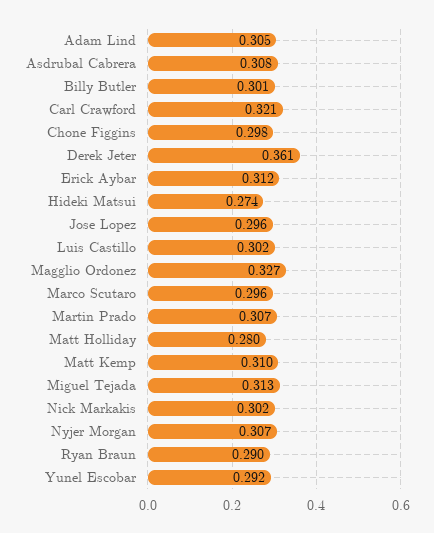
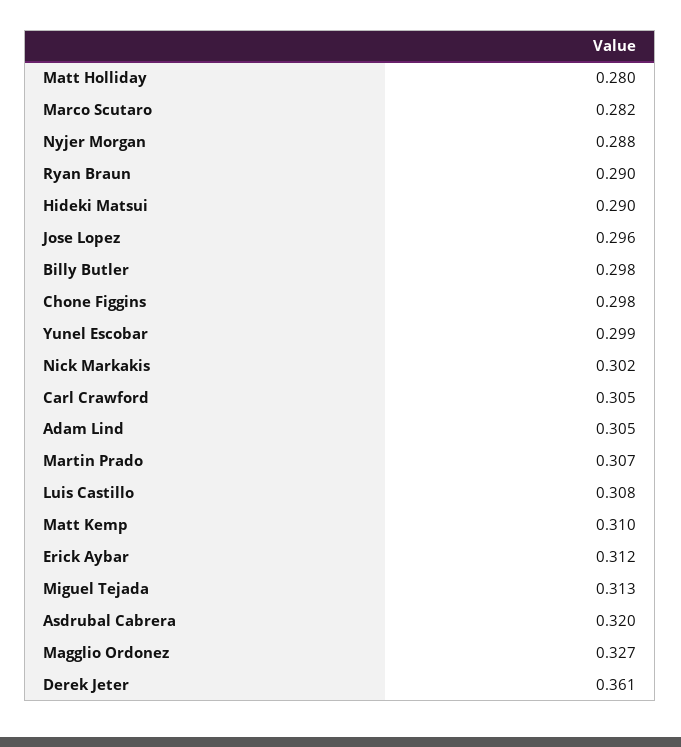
Asdrubal Cabrera: 0.308 -> 0.32
Billy Butler: 0.301 -> 0.298
Carl Crawford: 0.321 -> 0.305
Hideki Matsui: 0.274 -> 0.29
Luis Castillo: 0.302 -> 0.308
Marco Scutaro: 0.296 -> 0.282
Nyjer Morgan: 0.307 -> 0.288
Yunel Escobar: 0.292 -> 0.299

